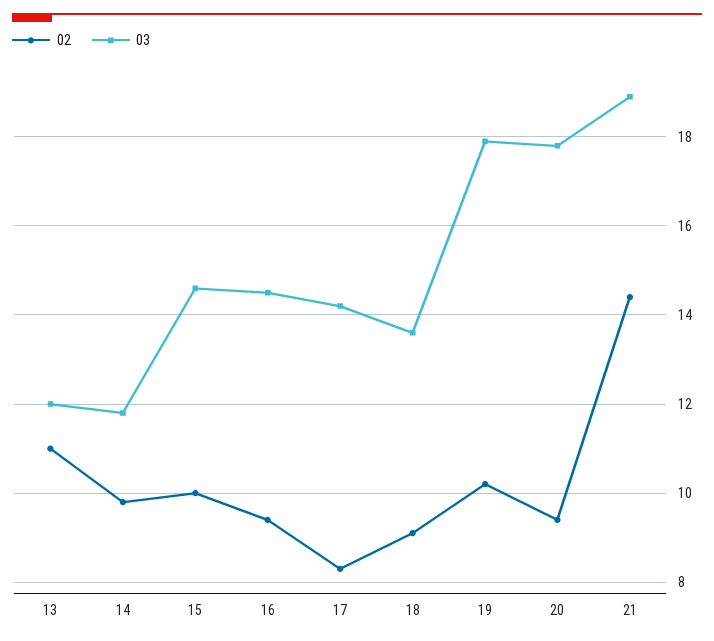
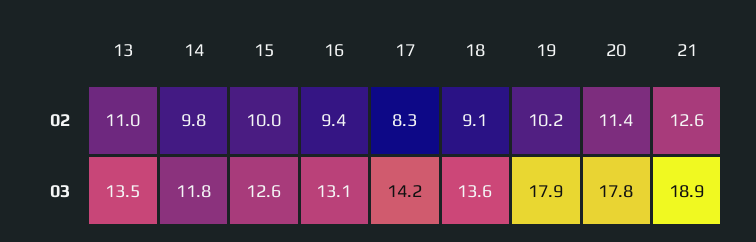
03, 13: 12 -> 13.5
03, 15: 14.5 -> 12.6
03, 16: 14.5 -> 13.1
02, 20: 9.5 -> 11.4
02, 21: 14.5 -> 12.6

